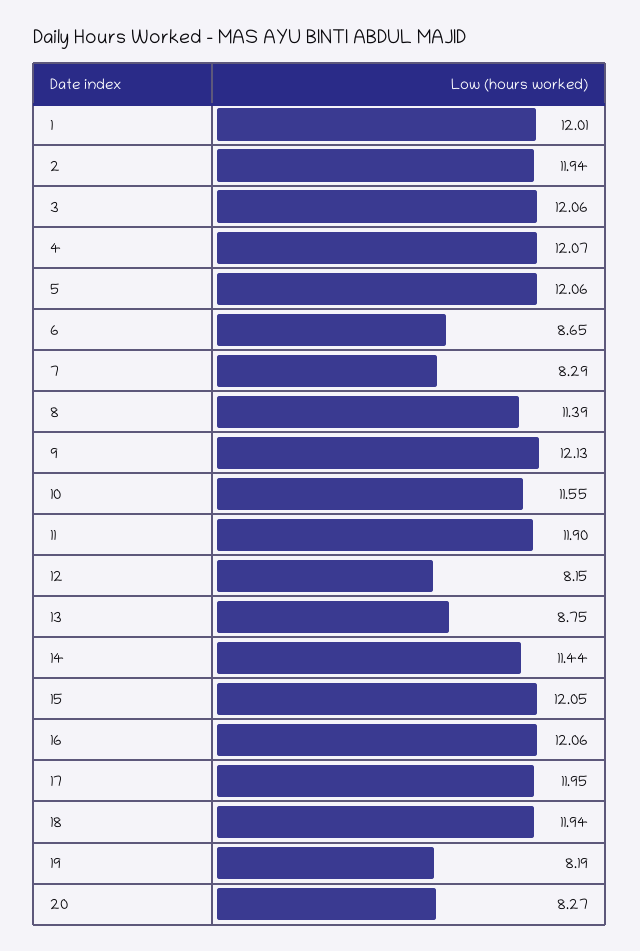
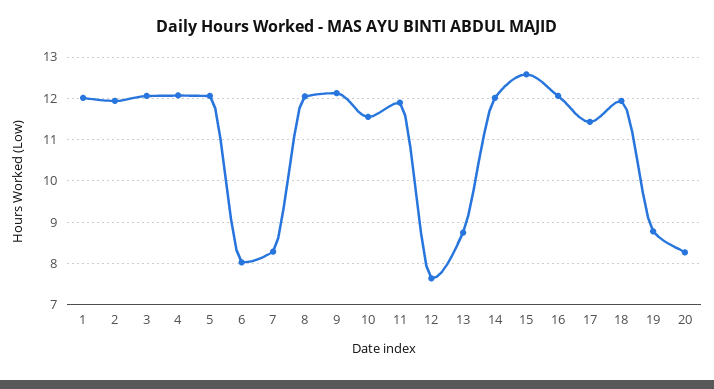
6: 8.65 -> 8
8: 11.39 -> 12
12: 8.15 -> 7.6
14: 11.44 -> 12
15: 12.05 -> 12.6
17: 11.95 -> 11.4
19: 8.19 -> 8.8

